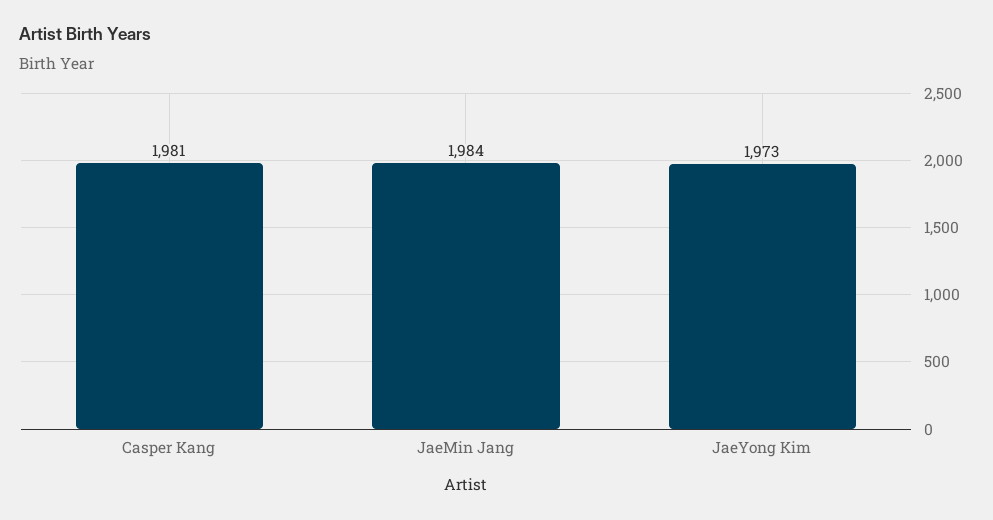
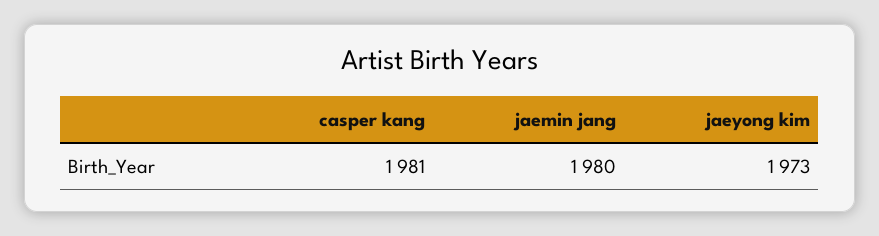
JaeMin Jang: 1984 -> 1980

